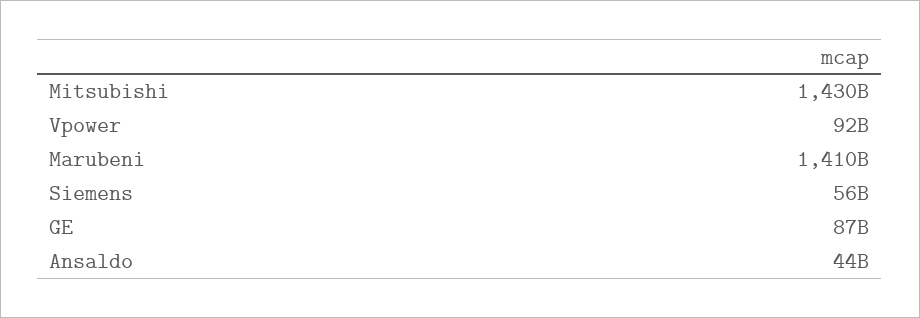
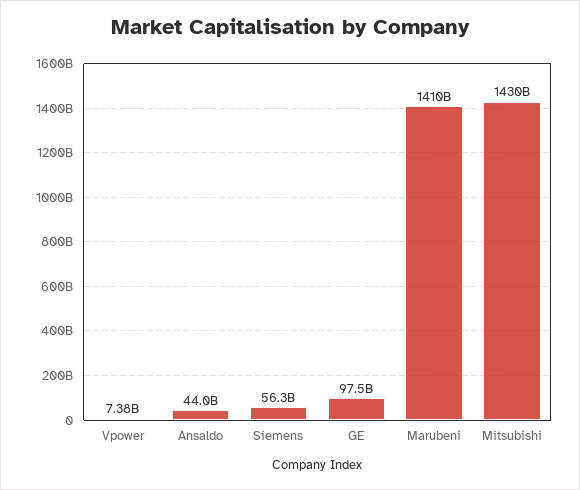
Vpower: 92000000000 -> 7380000000
GE: 87000000000 -> 97500000000

